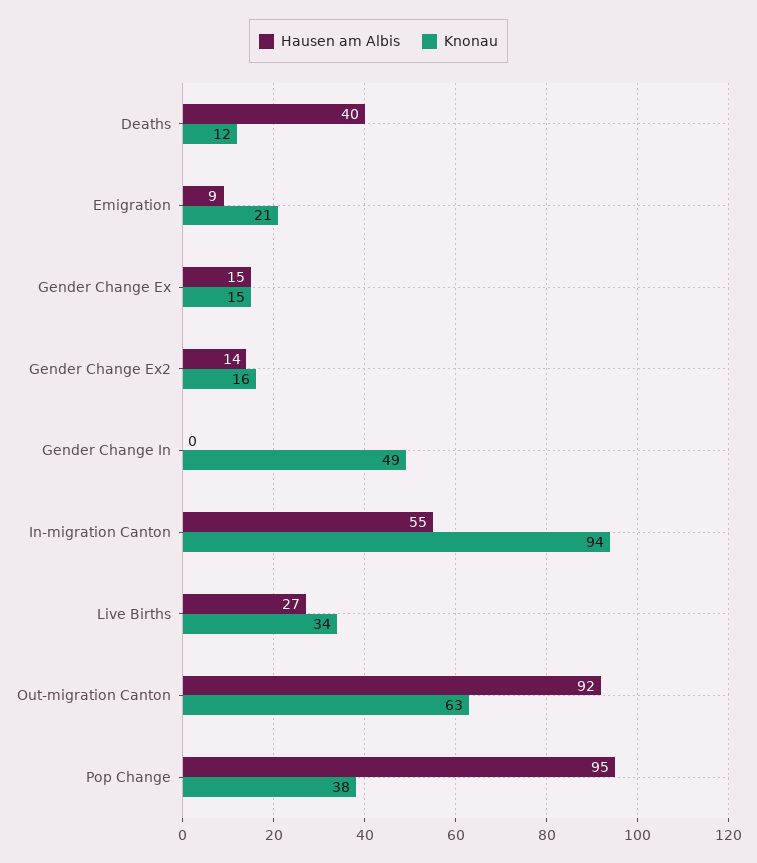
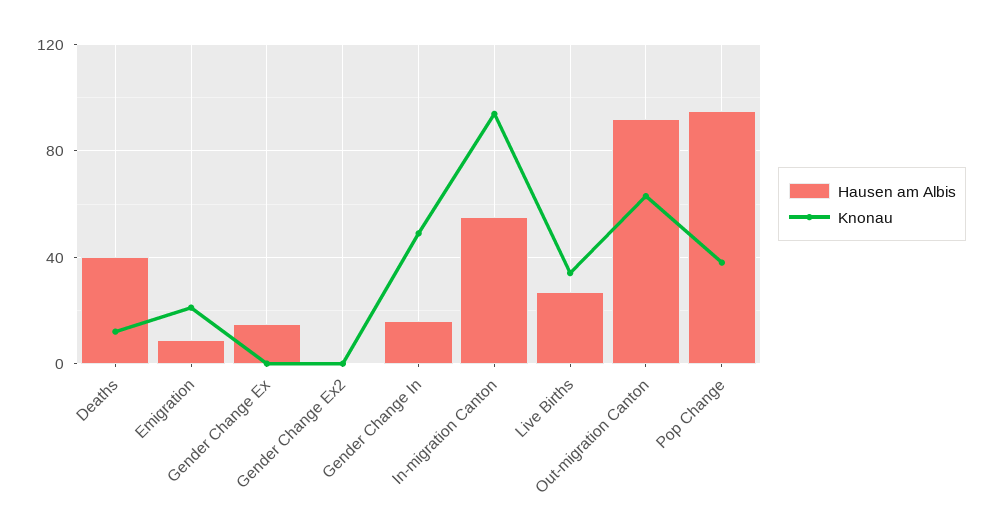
Knonau, Gender Change Ex: 15 -> 0
Hausen am Albis, Gender Change Ex2: 14 -> 0
Knonau, Gender Change Ex2: 16 -> 0
Hausen am Albis, Gender Change In: 0 -> 15

